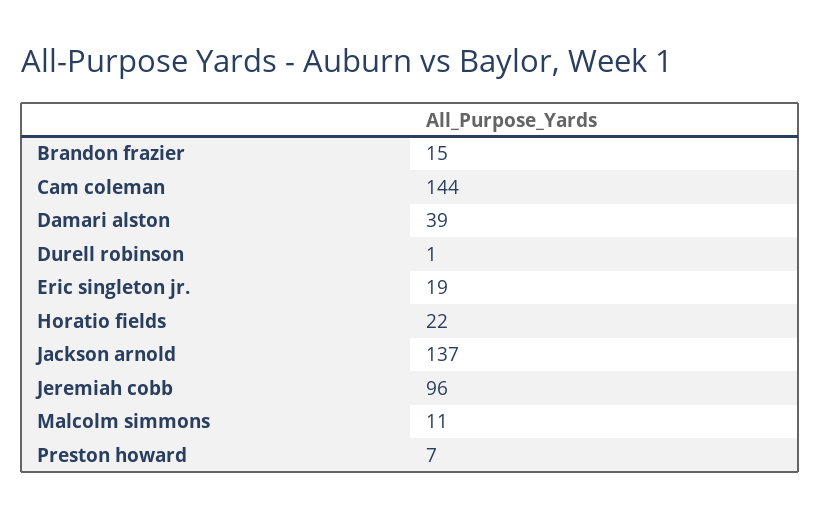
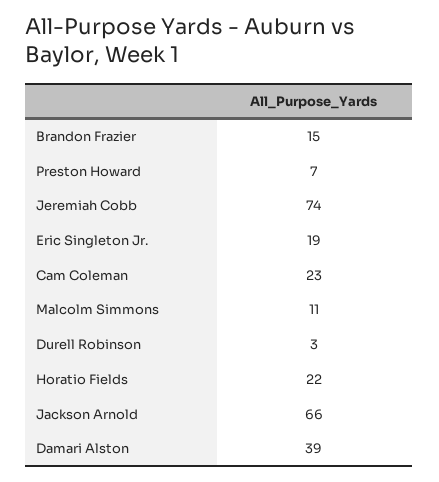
Cam coleman: 144 -> 23
Durell robinson: 1 -> 3
Jackson arnold: 137 -> 66
Jeremiah cobb: 96 -> 74

